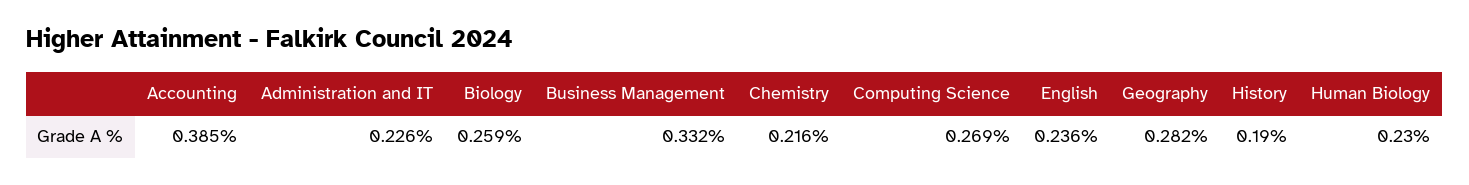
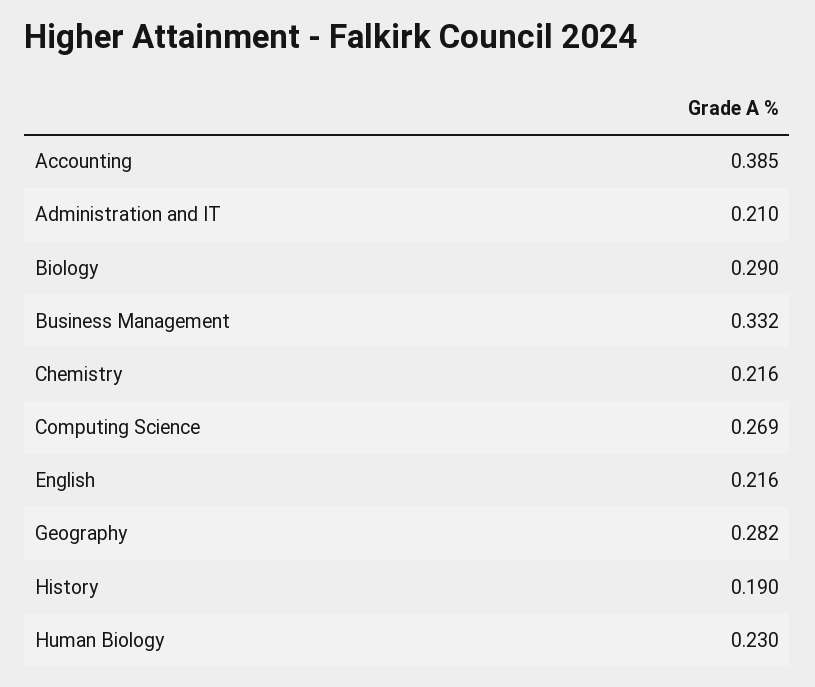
Administration and IT: 0.226 -> 0.21
Biology: 0.259 -> 0.29
English: 0.236 -> 0.216

